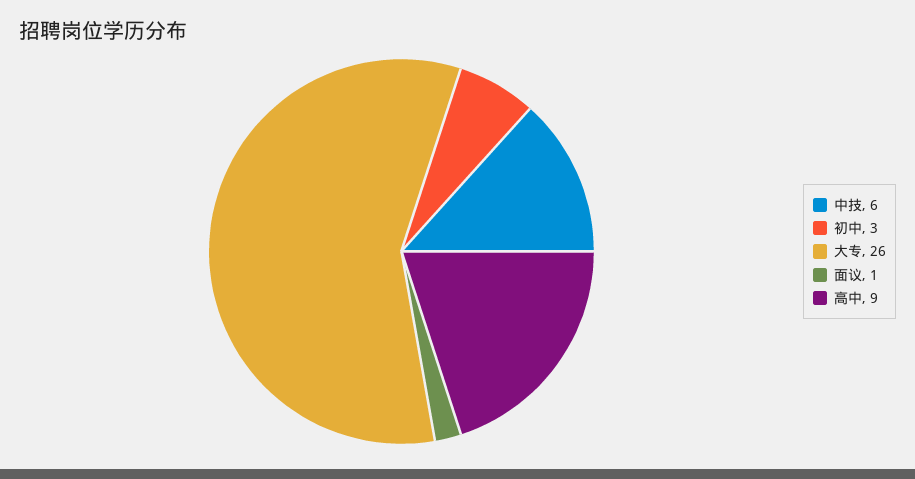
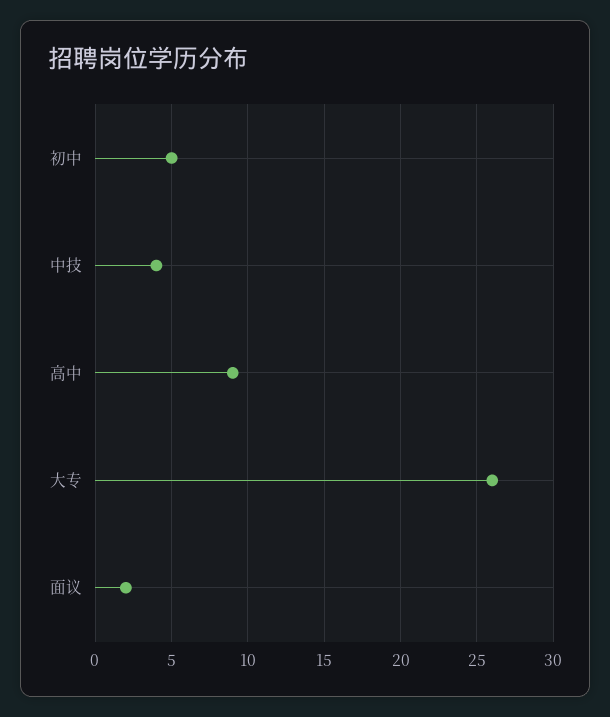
中技: 6 -> 4
初中: 3 -> 5
面议: 1 -> 2

